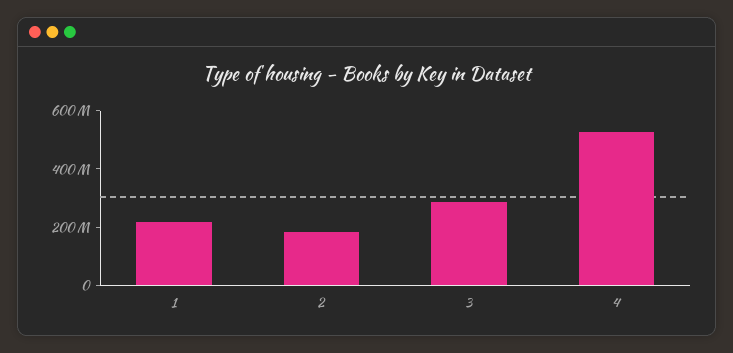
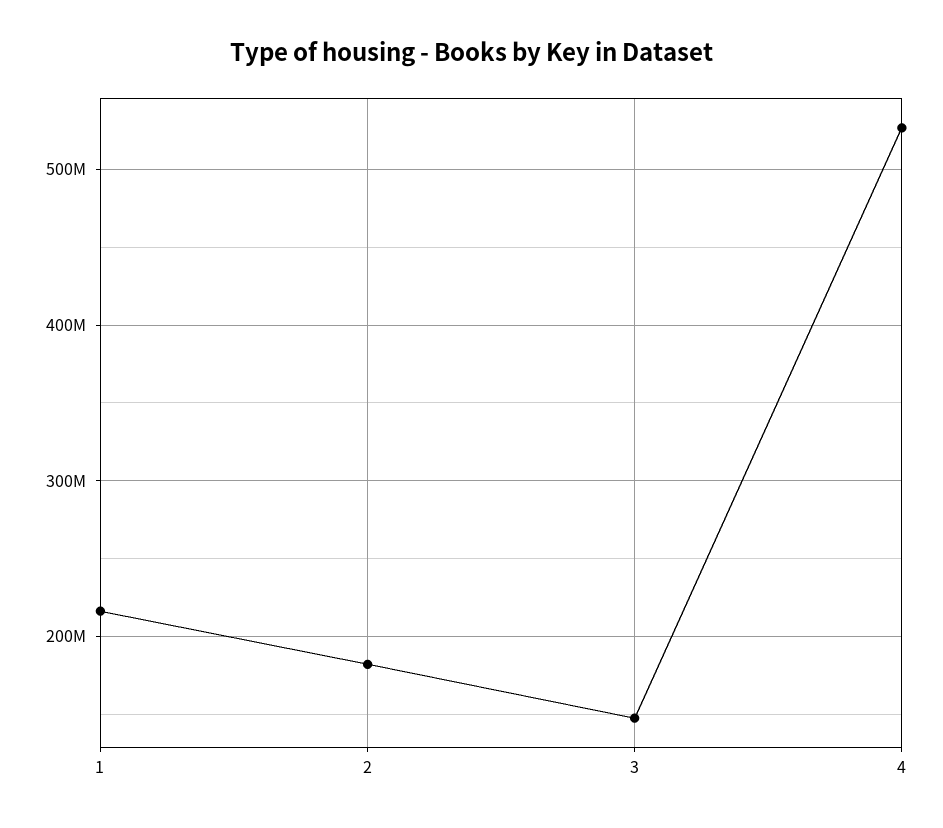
3: 300000000 -> 150000000

